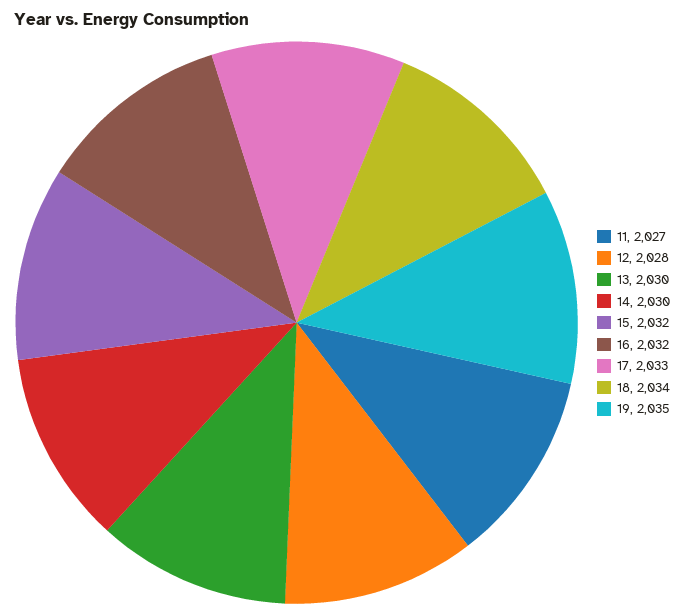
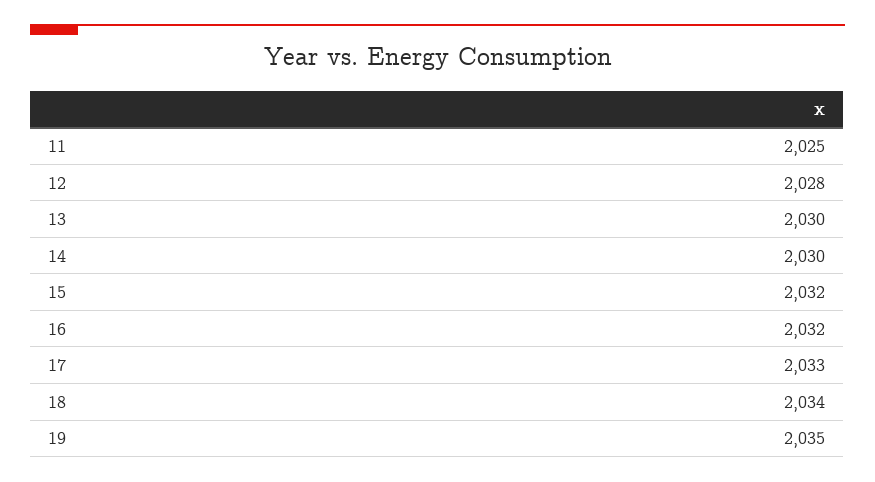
11: 2027 -> 2025

